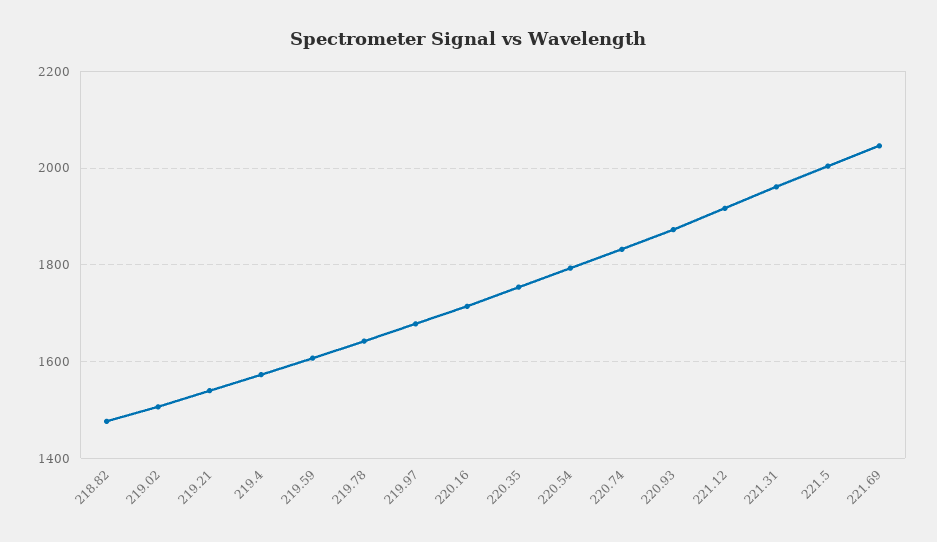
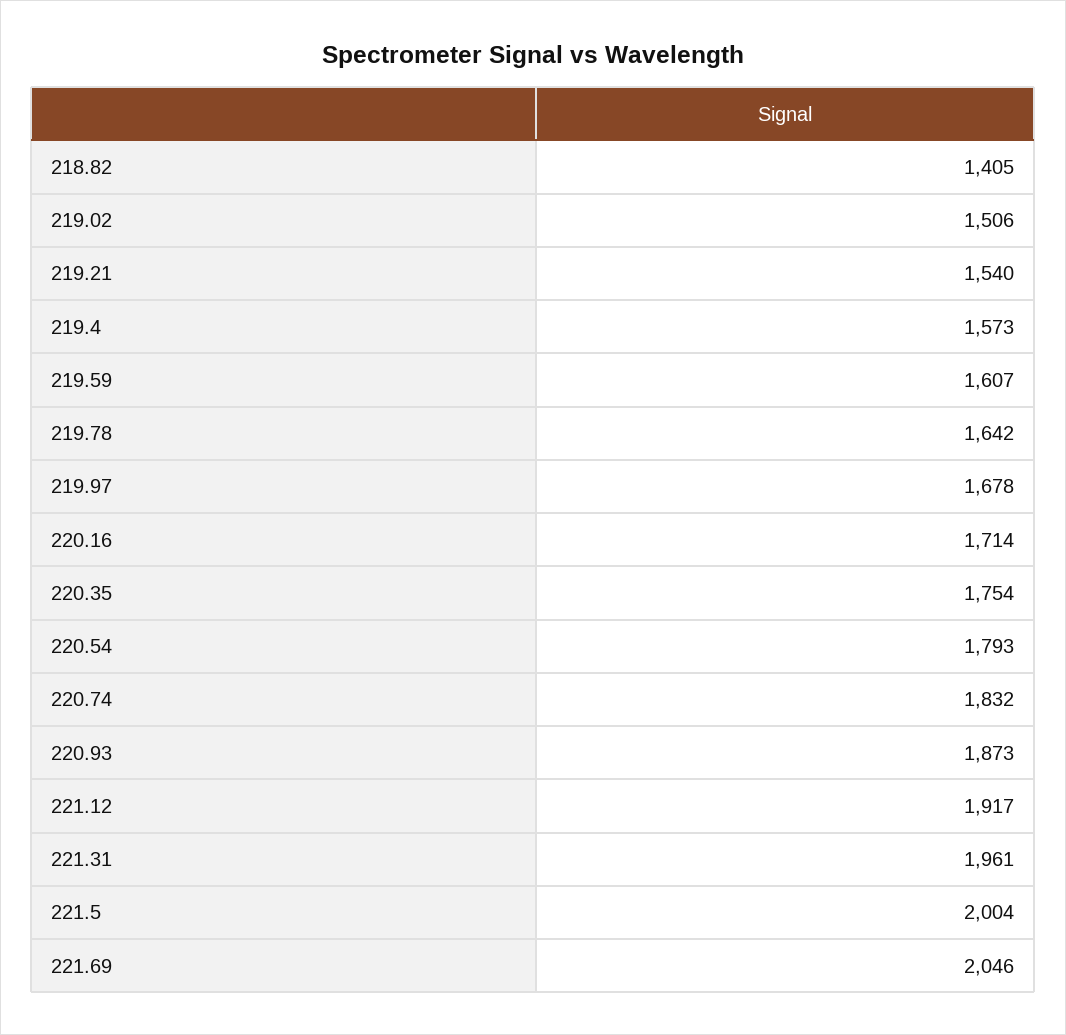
218.82: 1480 -> 1405

